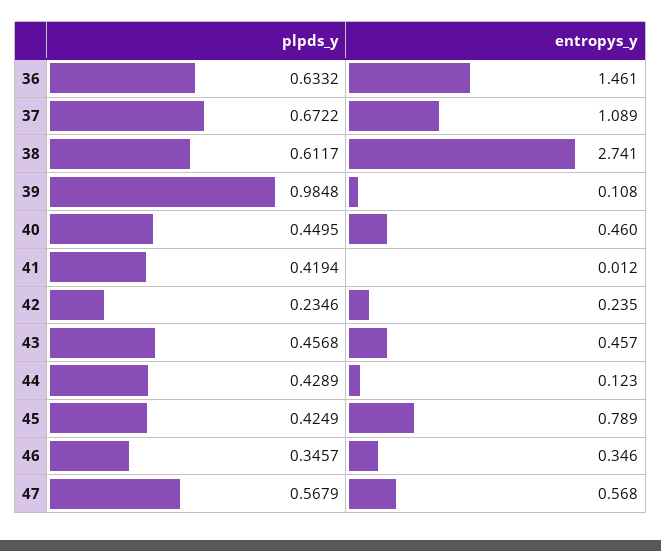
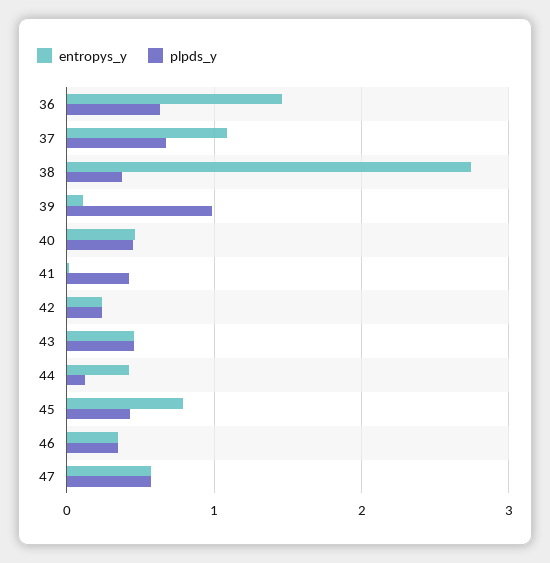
plpds_y, 38: 0.6117 -> 0.4
plpds_y, 44: 0.4289 -> 0.1
entropys_y, 44: 0.123 -> 0.4

